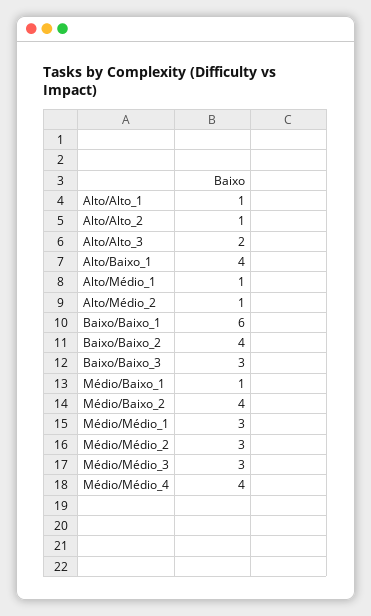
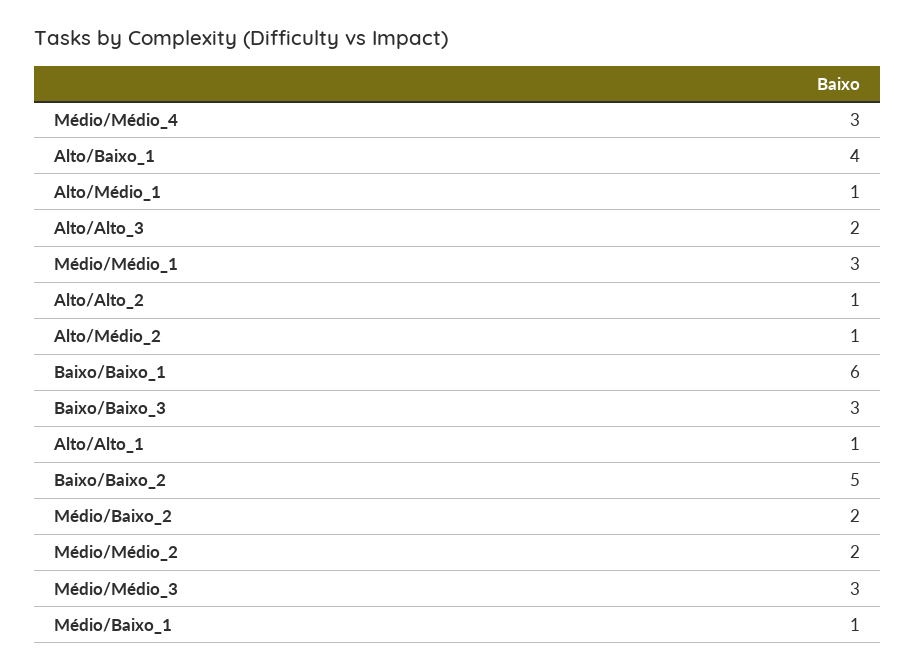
Baixo/Baixo_2: 4 -> 5
Médio/Baixo_2: 4 -> 2
Médio/Médio_2: 3 -> 2
Médio/Médio_4: 4 -> 3

